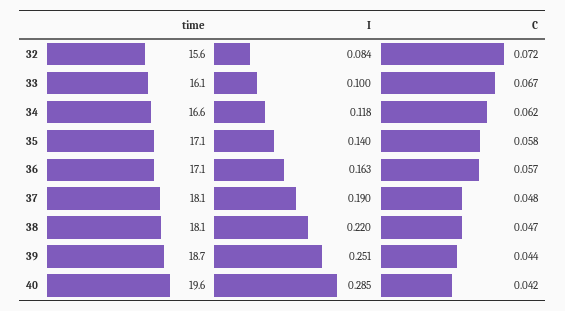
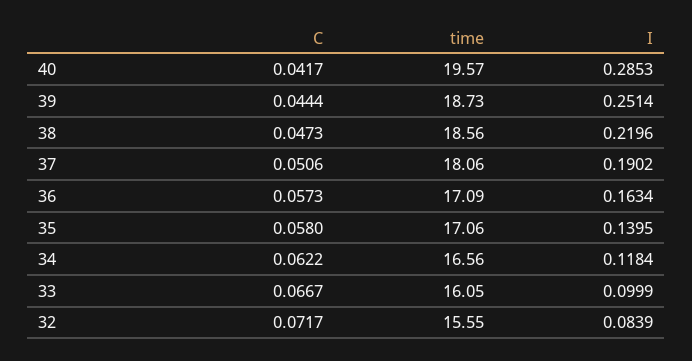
C, 37: 0.048 -> 0.0506
time, 38: 18.1 -> 18.56

